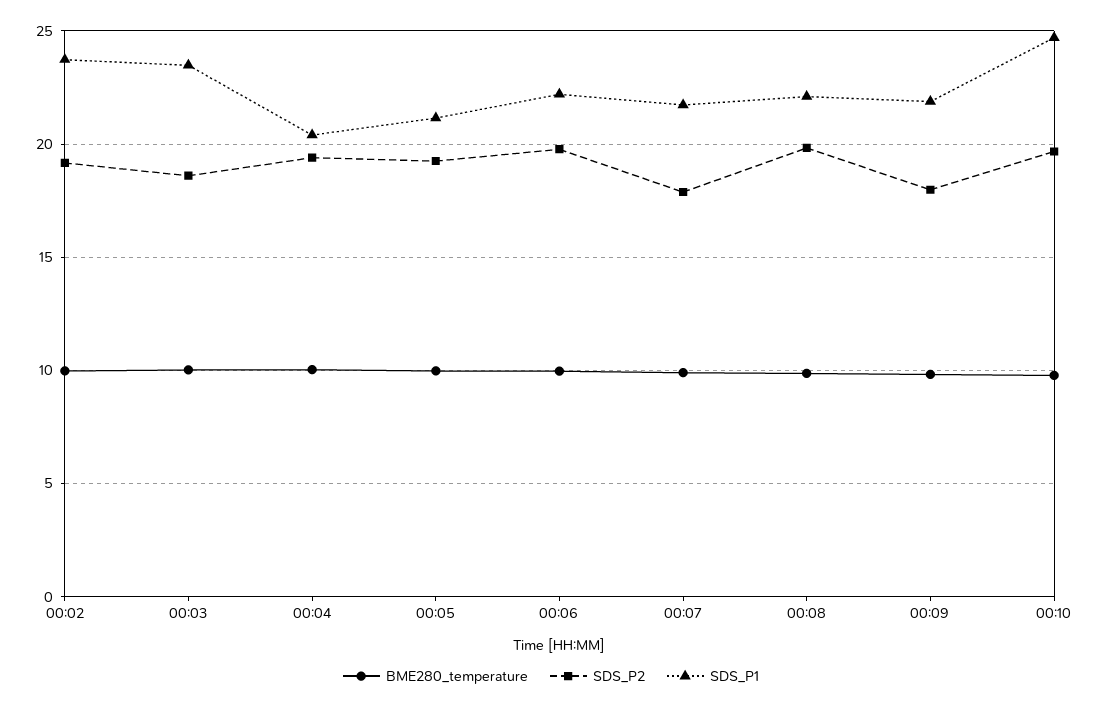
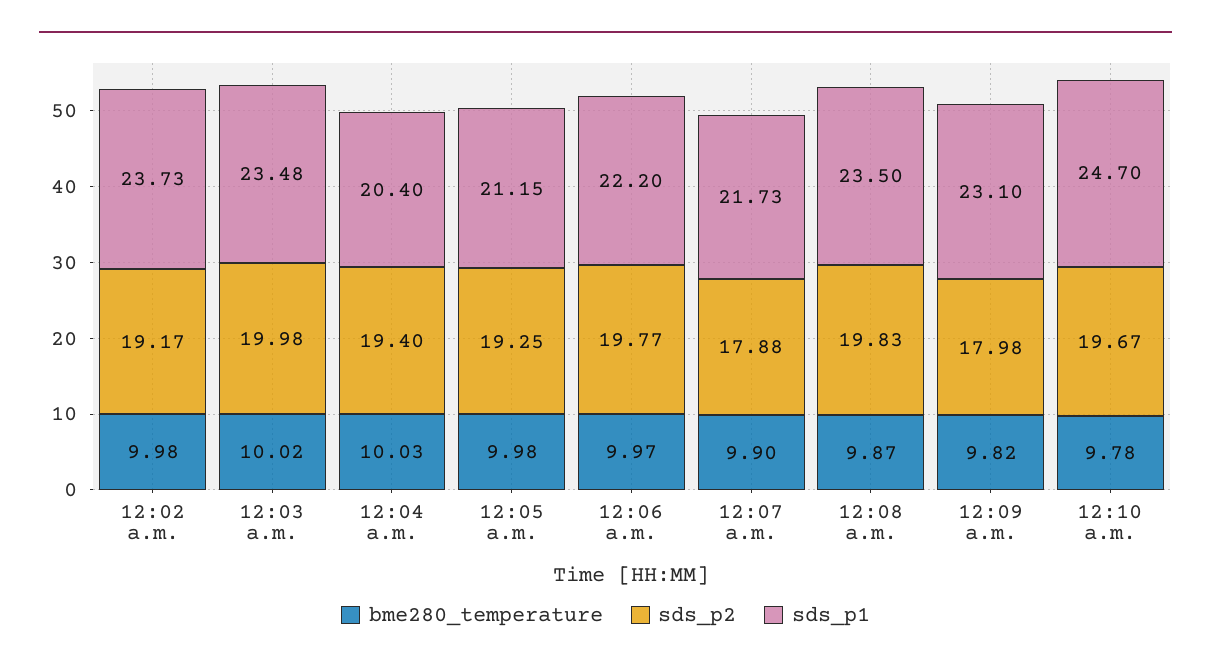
SDS_P2, 00:03: 18.5 -> 19.98
SDS_P1, 00:08: 22 -> 23.5
SDS_P1, 00:09: 22 -> 23.1

